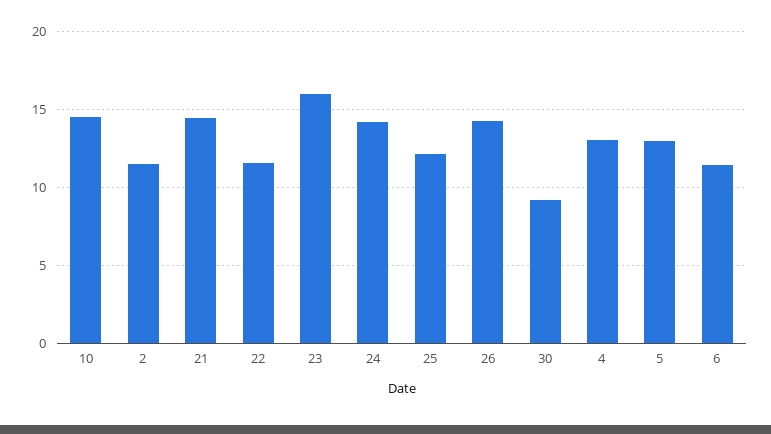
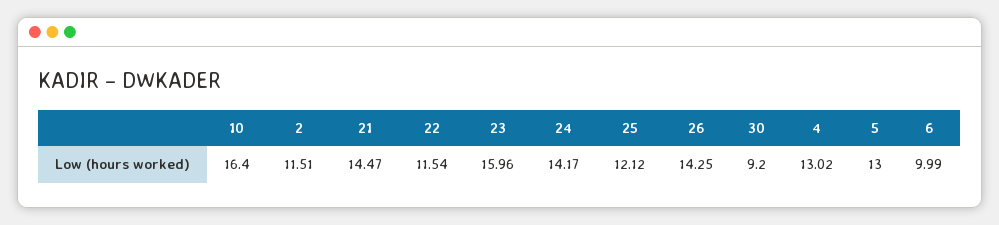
10: 14.5 -> 16.4
6: 11.5 -> 9.99

